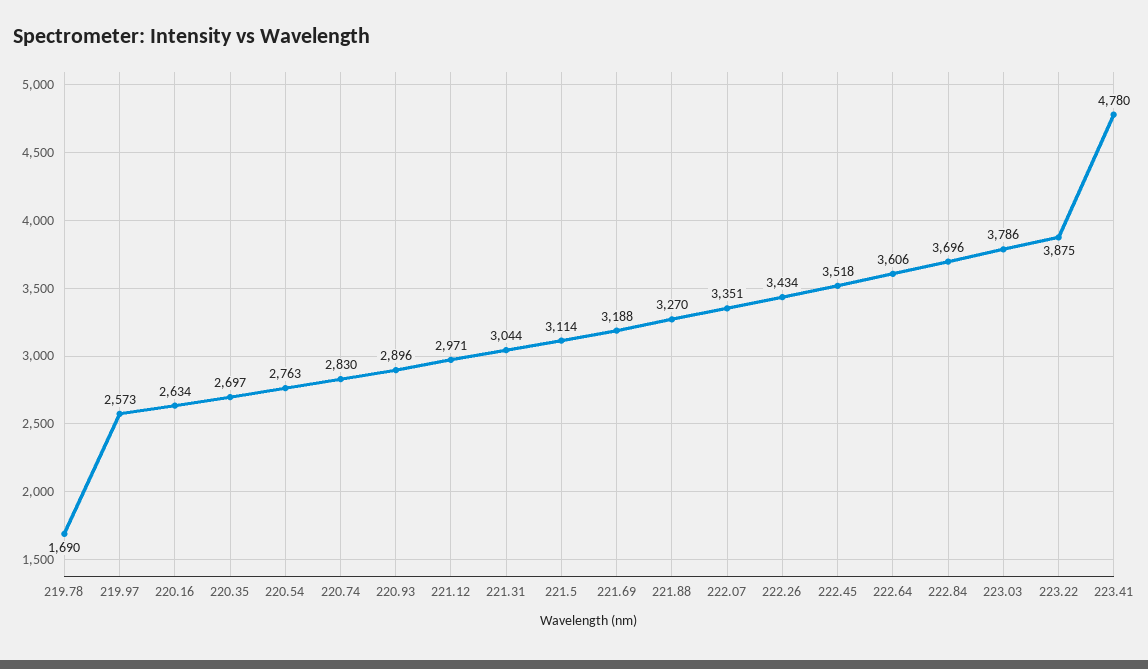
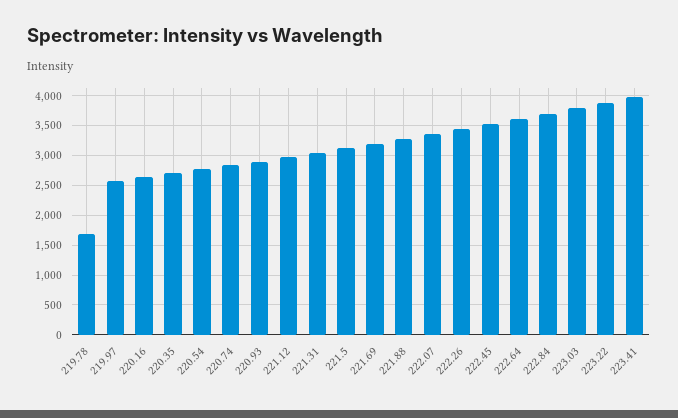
223.41: 4780 -> 4000

